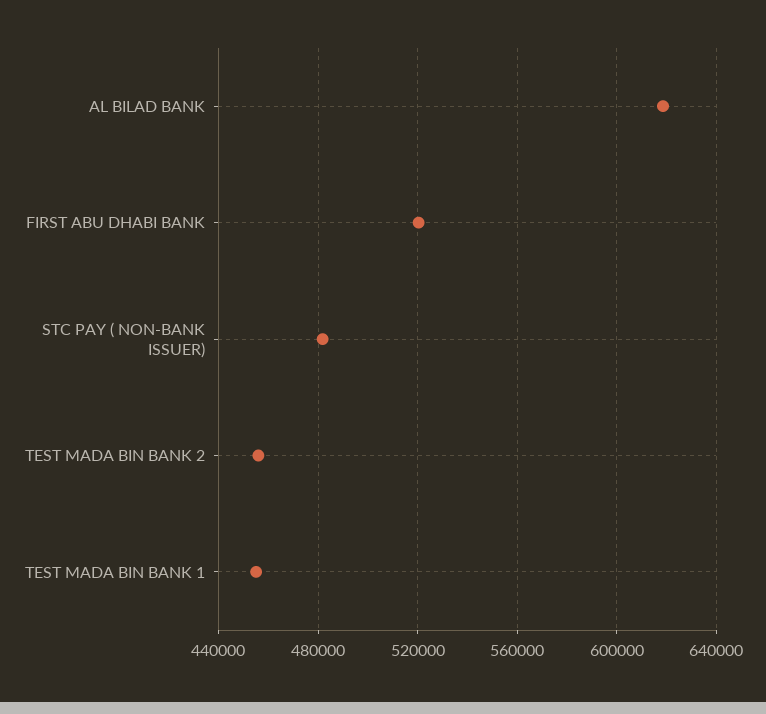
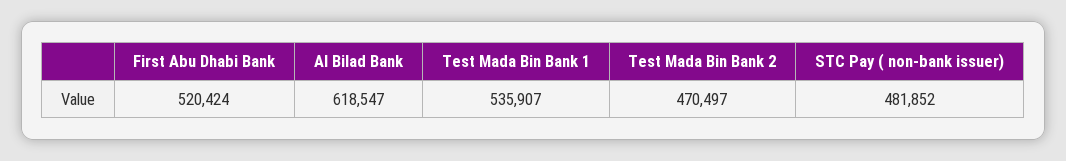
TEST MADA BIN BANK 2: 455000 -> 470497
TEST MADA BIN BANK 1: 455000 -> 535907

